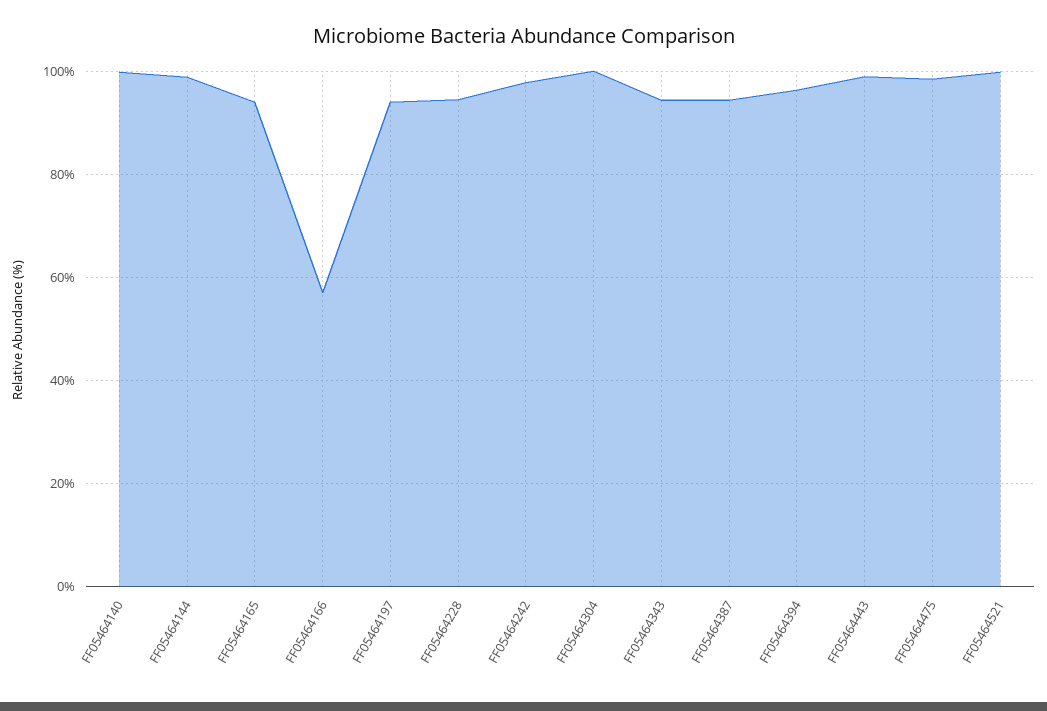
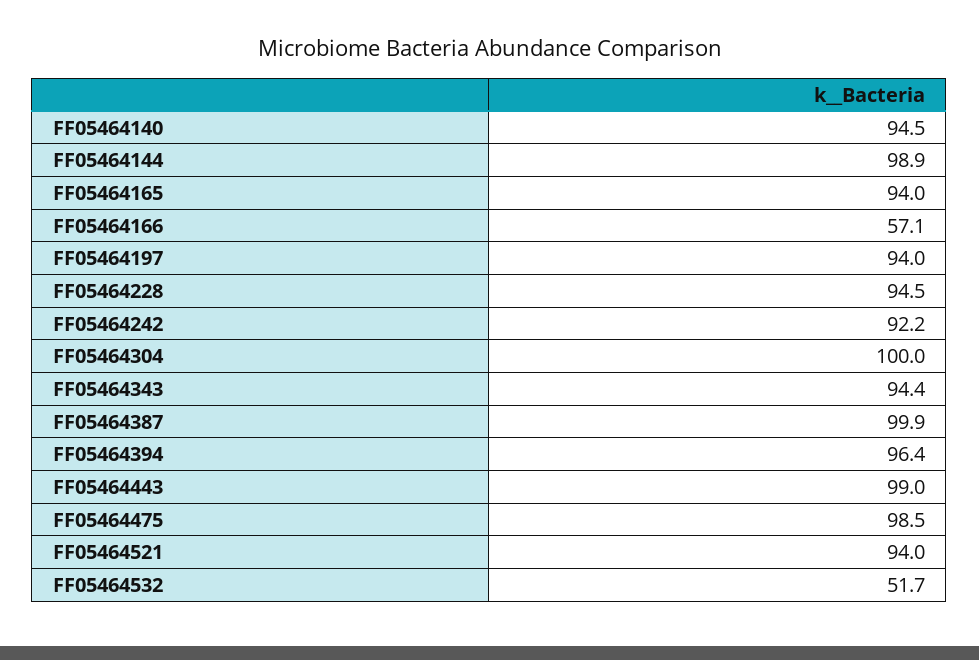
FF05464140: 100 -> 94.5
FF05464242: 98 -> 92.2
FF05464387: 94 -> 99.9
FF05464521: 100 -> 94
FF05464532: none -> 51.7

